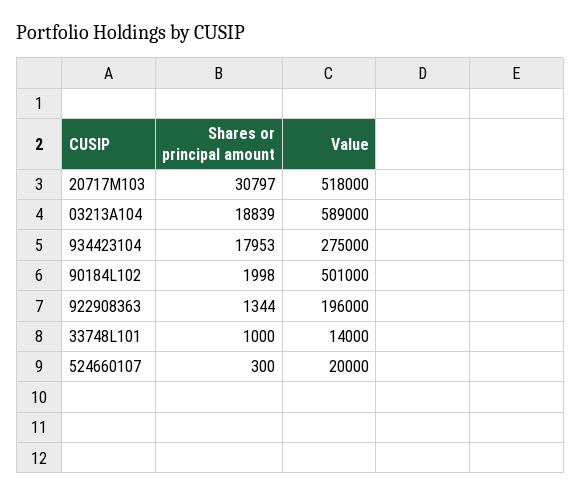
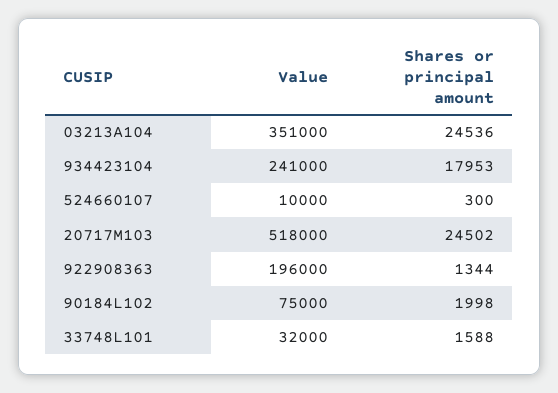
Shares or principal amount, 20717M103: 30797 -> 24502
Shares or principal amount, 03213A104: 18839 -> 24536
Value, 03213A104: 589000 -> 351000
Value, 934423104: 275000 -> 241000
Value, 90184L102: 501000 -> 75000
Shares or principal amount, 33748L101: 1000 -> 1588
Value, 33748L101: 14000 -> 32000
Value, 524660107: 20000 -> 10000

